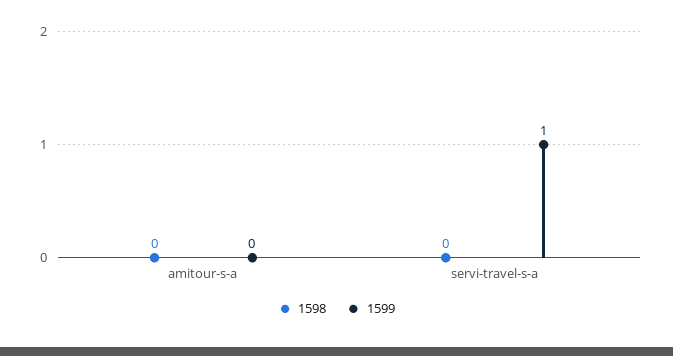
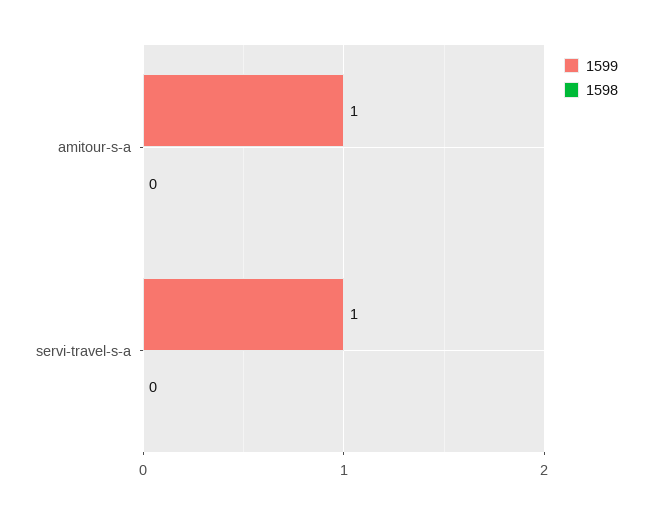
1599, amitour-s-a: 0 -> 1

